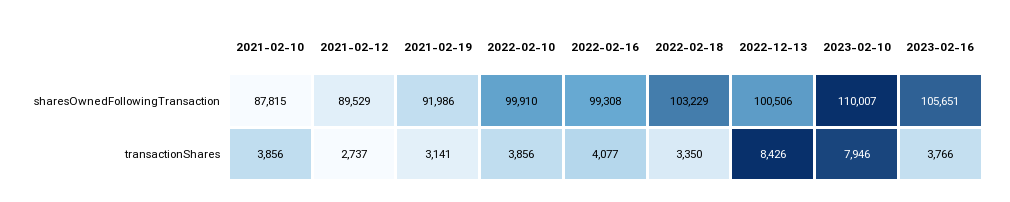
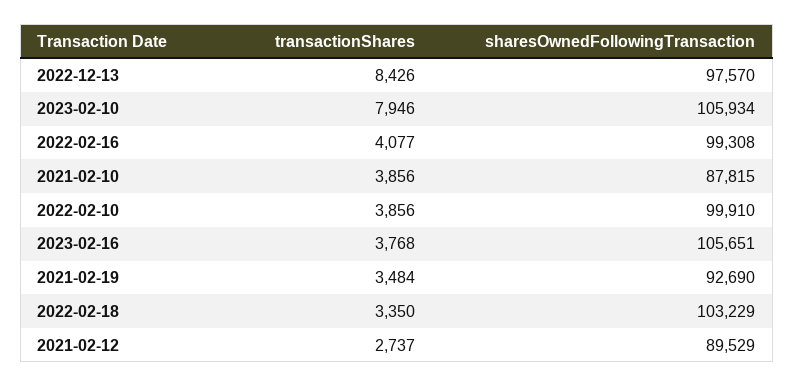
2021-02-19, sharesOwnedFollowingTransaction: 91986 -> 92690
2022-12-13, sharesOwnedFollowingTransaction: 100506 -> 97570
2023-02-10, sharesOwnedFollowingTransaction: 110007 -> 105934
2021-02-19, transactionShares: 3141 -> 3484
2023-02-16, transactionShares: 3766 -> 3768

